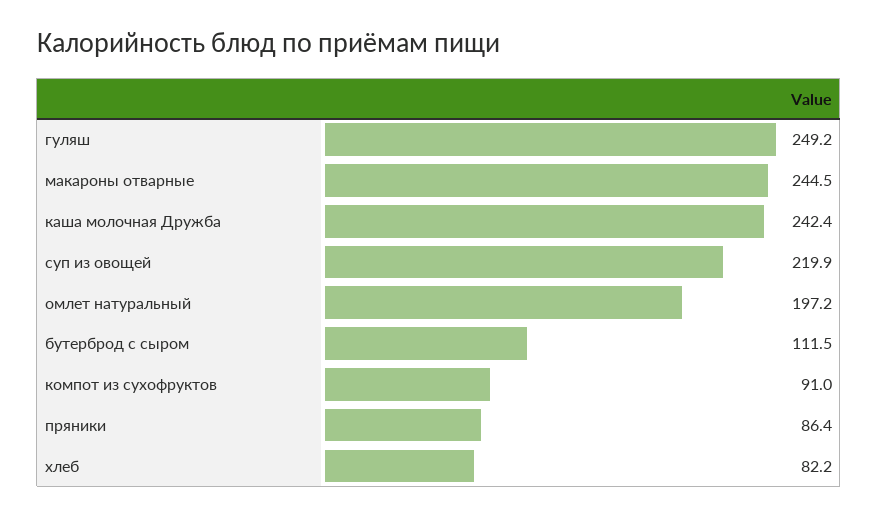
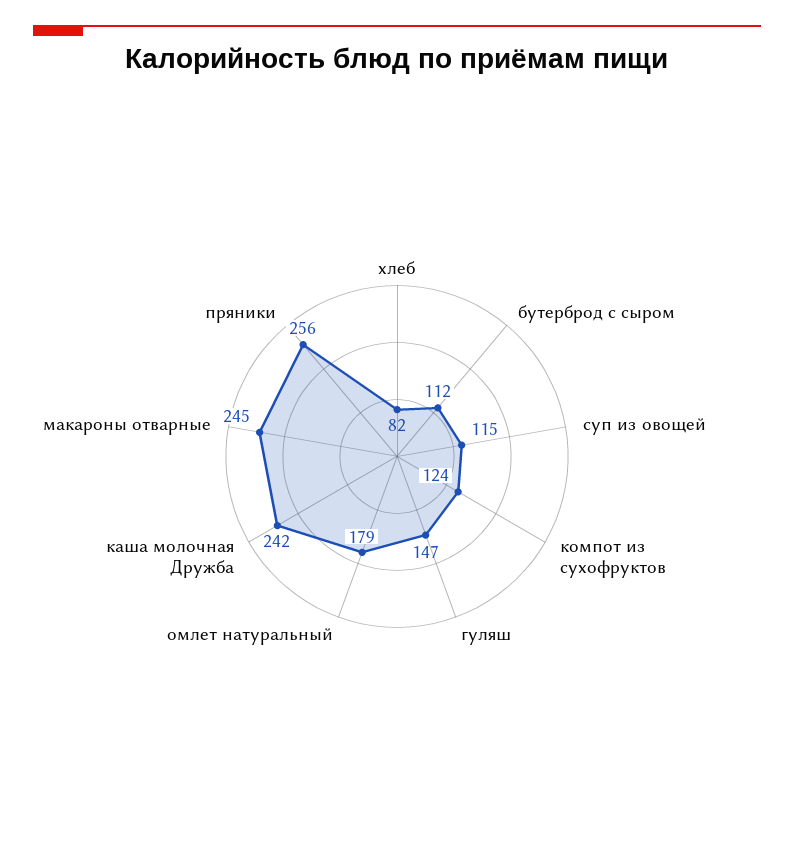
гуляш: 249.2 -> 147
суп из овощей: 219.9 -> 115
омлет натуральный: 197.2 -> 179
компот из сухофруктов: 91 -> 124
пряники: 86.4 -> 256

